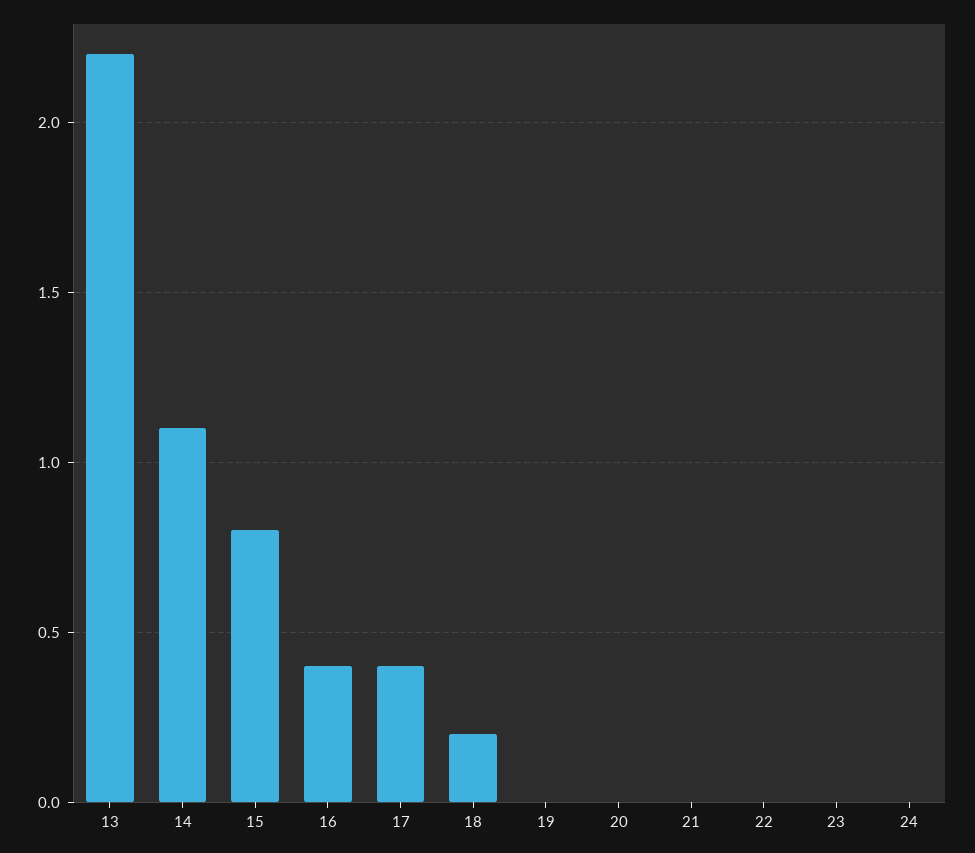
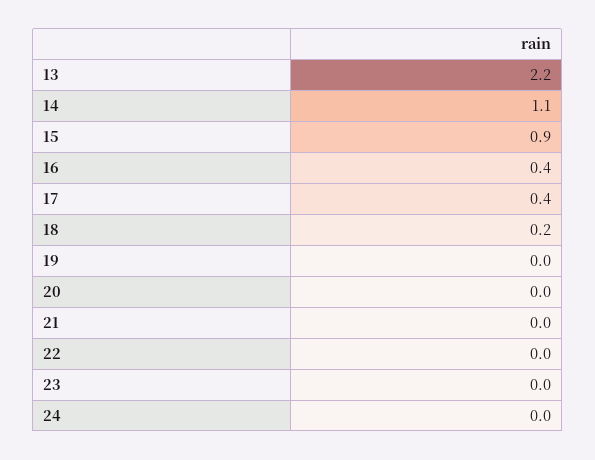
15: 0.8 -> 0.9

